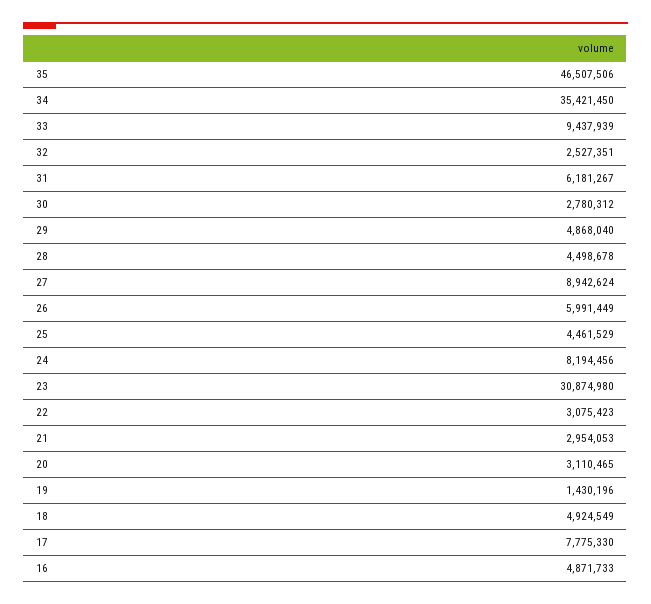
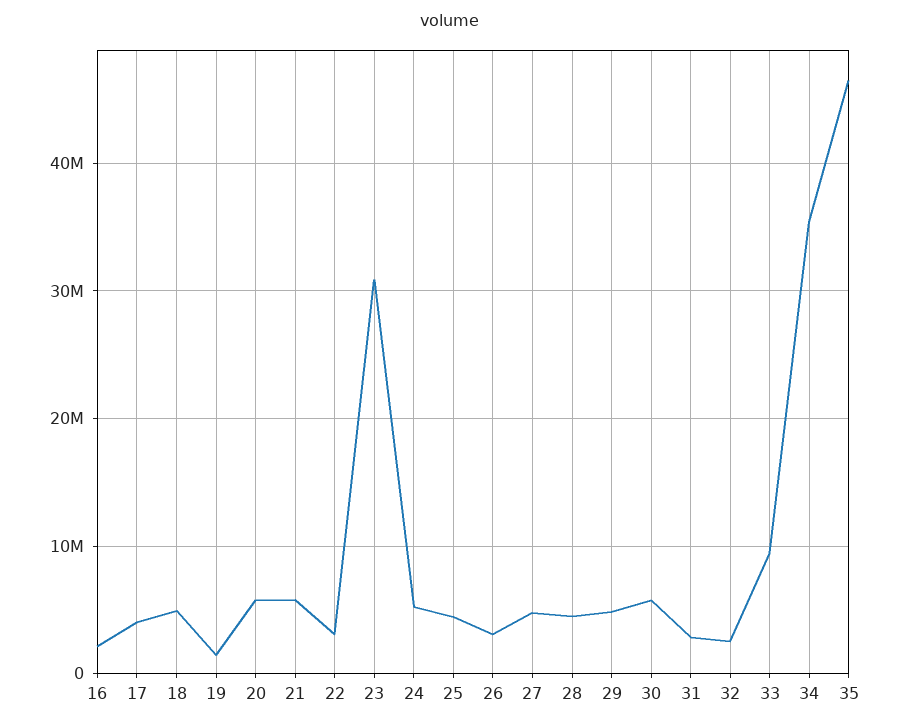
31: 6181267 -> 3000000
30: 2780312 -> 6000000
27: 8942624 -> 5000000
26: 5991449 -> 3000000
24: 8194456 -> 5000000
21: 2954053 -> 6000000
20: 3110465 -> 6000000
17: 7775330 -> 4000000
16: 4871733 -> 2000000

